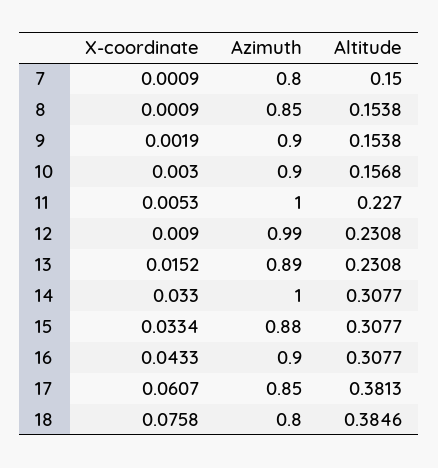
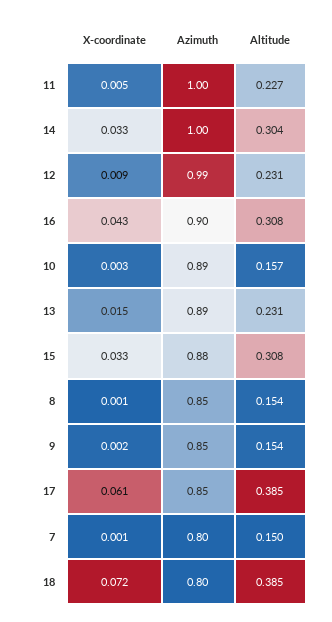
Azimuth, 9: 0.9 -> 0.85
Azimuth, 10: 0.9 -> 0.89
Altitude, 14: 0.3077 -> 0.304
Altitude, 17: 0.3813 -> 0.385
X-coordinate, 18: 0.0758 -> 0.072

